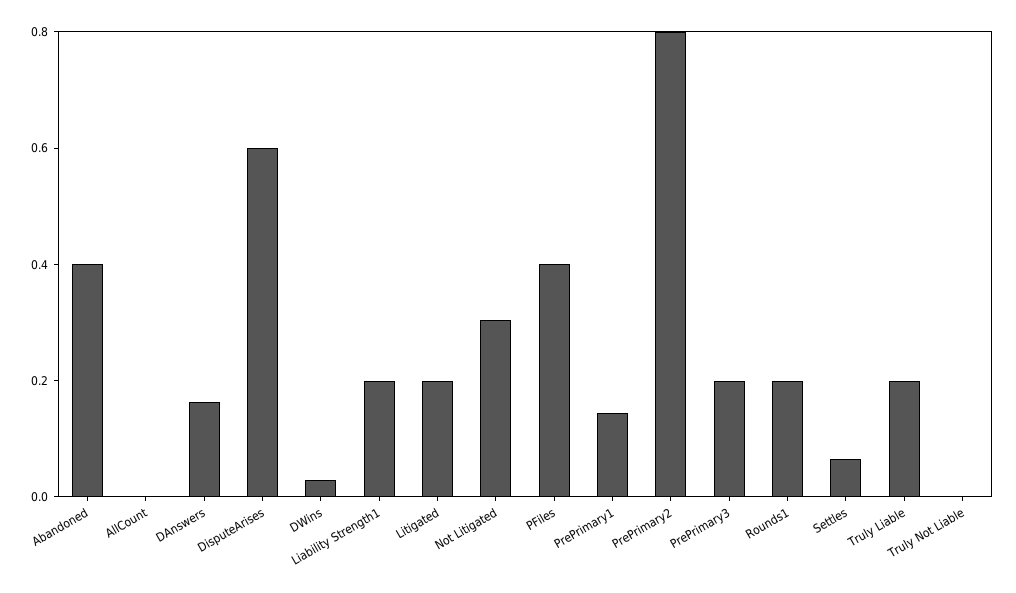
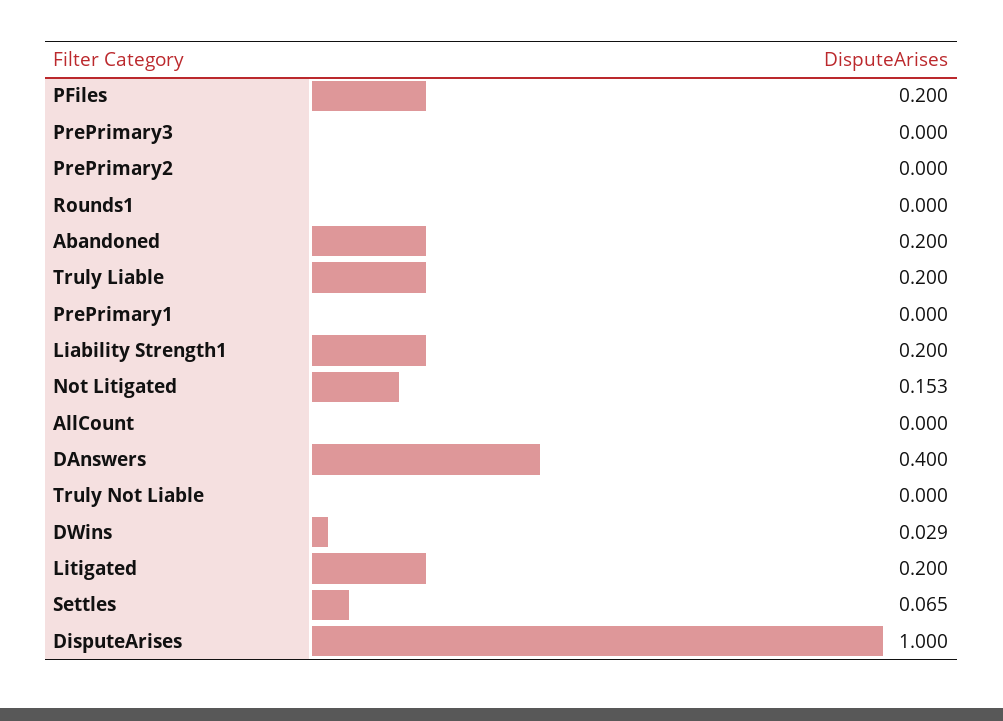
Abandoned: 0.4 -> 0.2
DAnswers: 0.15 -> 0.4
DisputeArises: 0.6 -> 1
Not Litigated: 0.3 -> 0.153
PFiles: 0.4 -> 0.2
PrePrimary1: 0.15 -> 0
PrePrimary2: 0.8 -> 0
PrePrimary3: 0.2 -> 0
Rounds1: 0.2 -> 0

